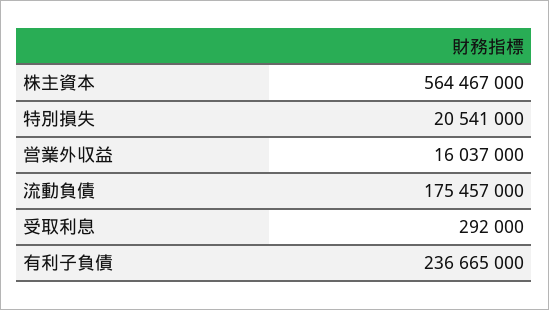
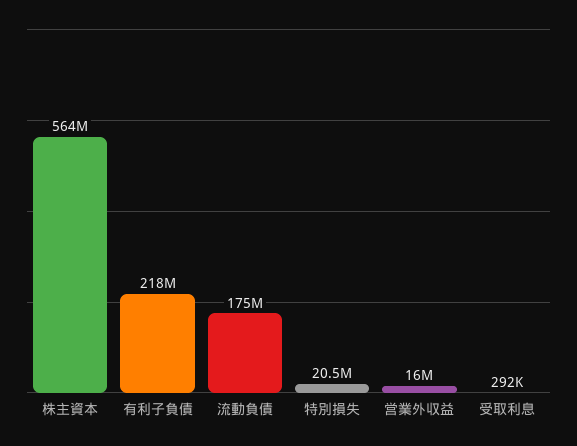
有利子負債: 236665000 -> 218000000

